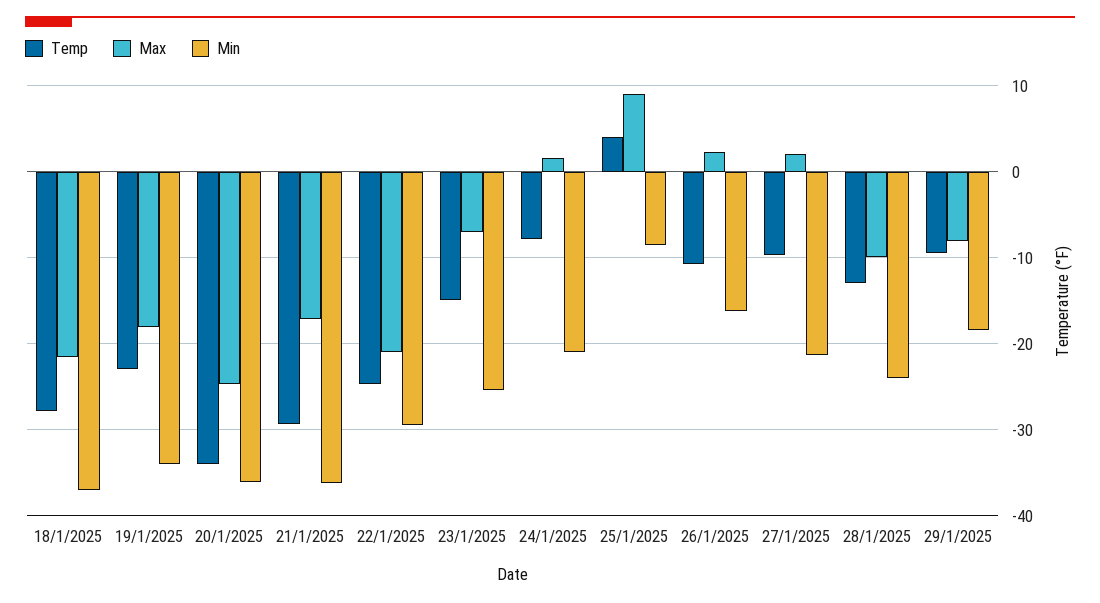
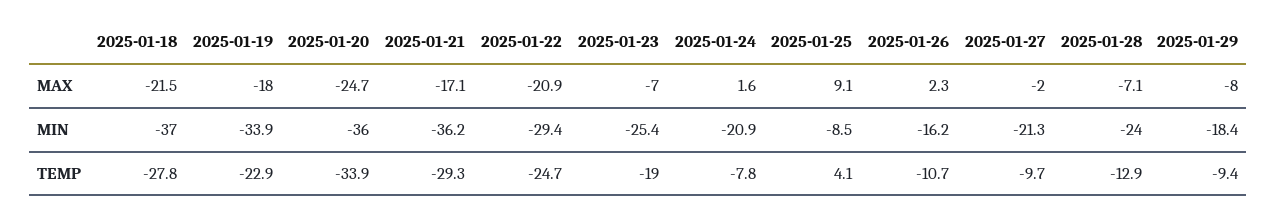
Temp, 23/1/2025: -15 -> -19
Max, 27/1/2025: 2 -> -2
Max, 28/1/2025: -10 -> -7.1

